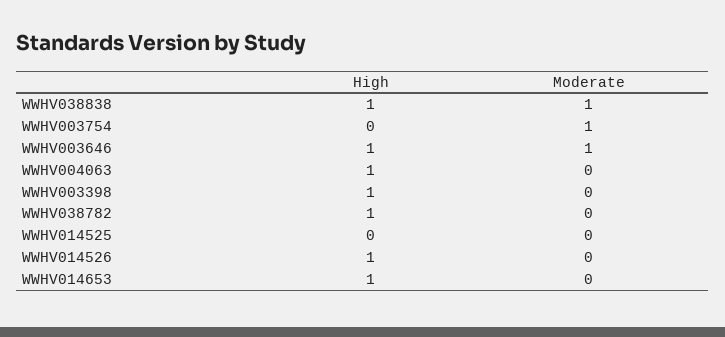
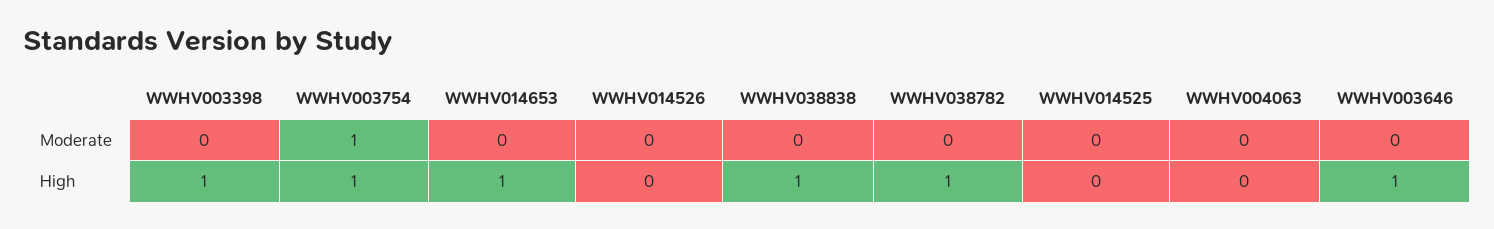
Moderate, WWHV038838: 1 -> 0
High, WWHV003754: 0 -> 1
Moderate, WWHV003646: 1 -> 0
High, WWHV004063: 1 -> 0
High, WWHV014526: 1 -> 0

